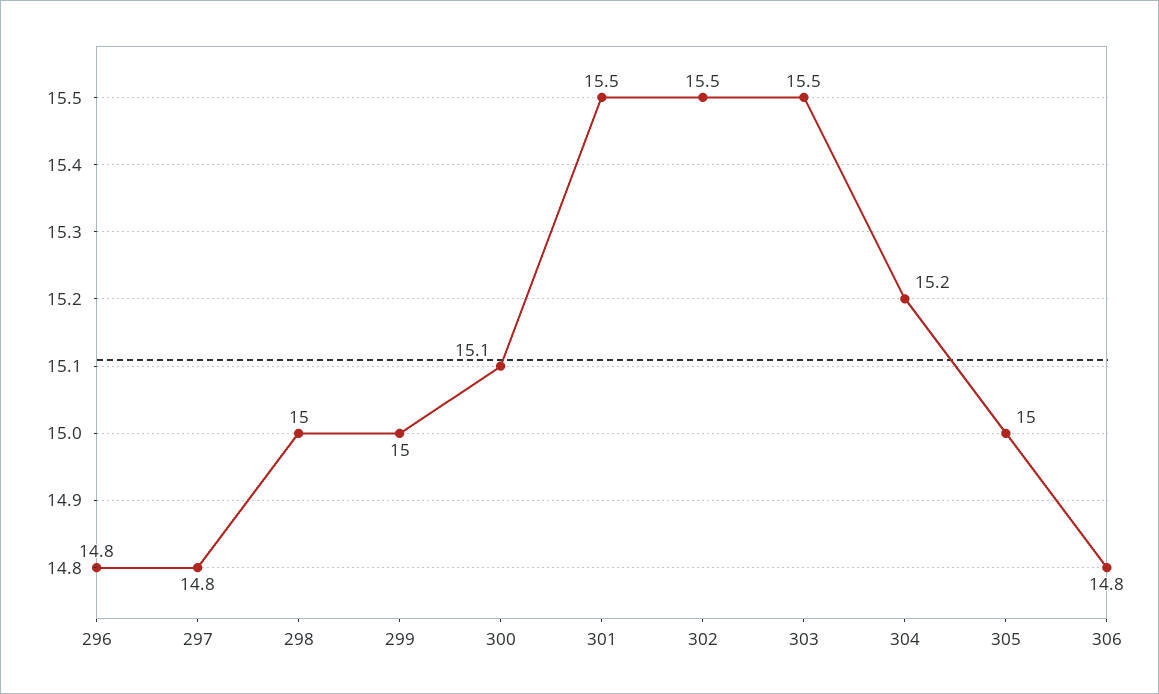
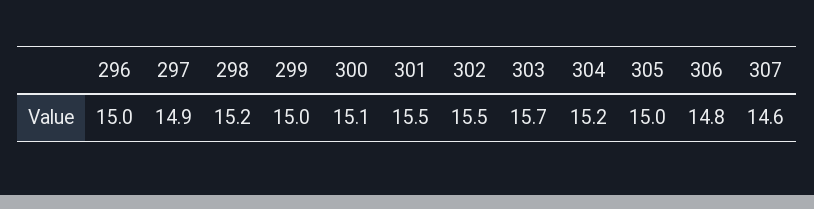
296: 14.8 -> 15
297: 14.8 -> 14.9
298: 15 -> 15.2
303: 15.5 -> 15.7
307: none -> 14.6

